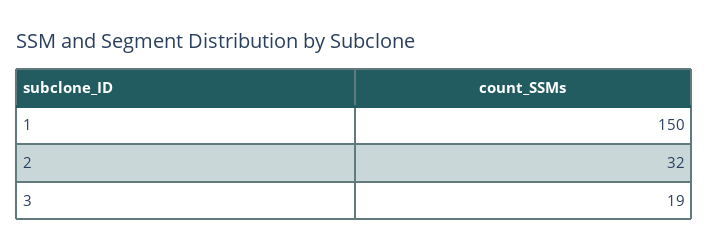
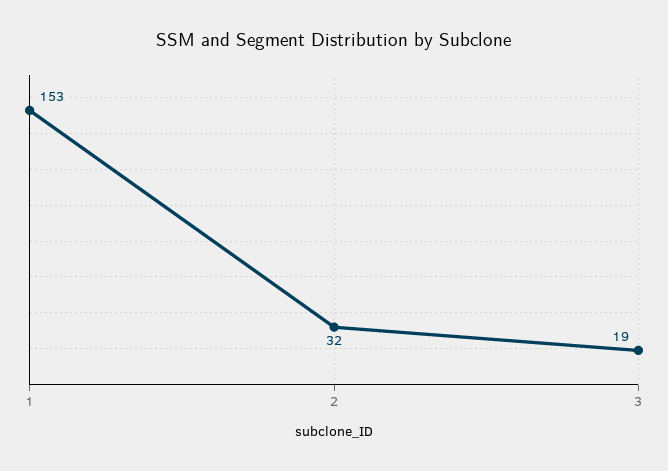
1: 150 -> 153

